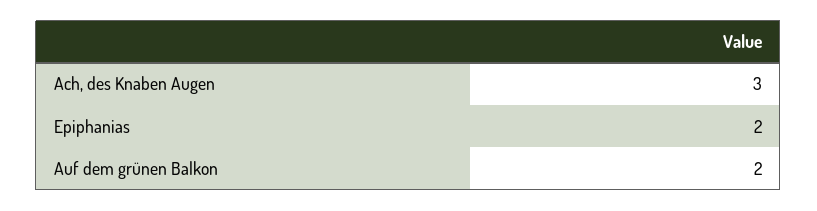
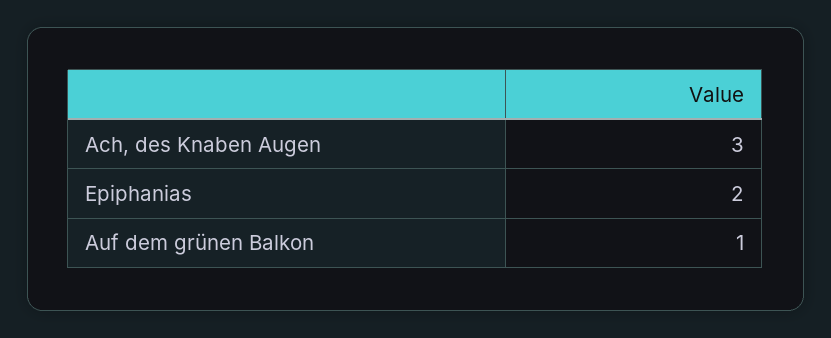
Auf dem grünen Balkon: 2 -> 1

